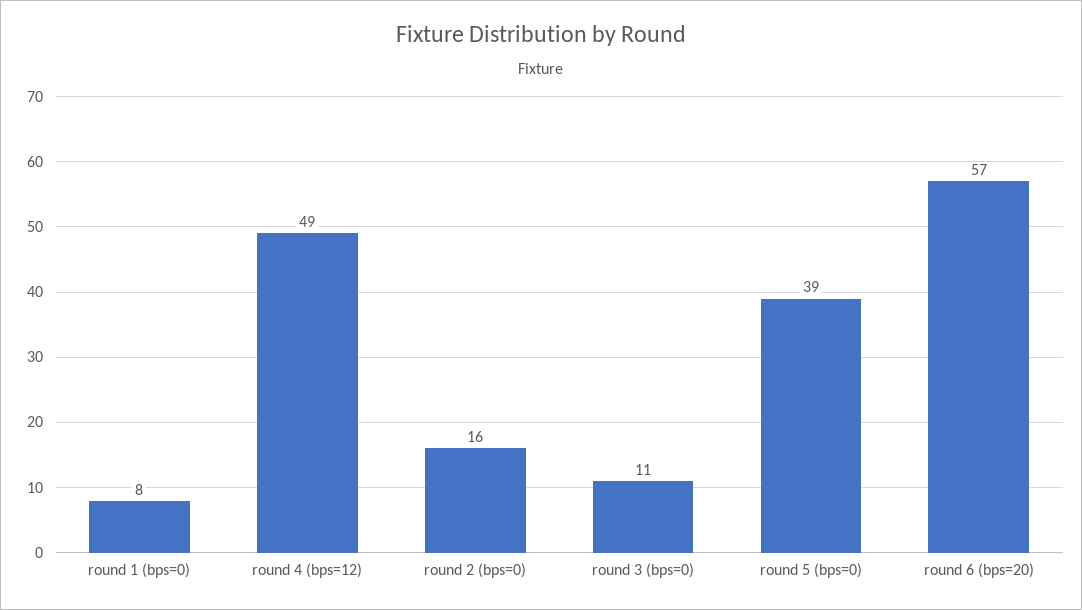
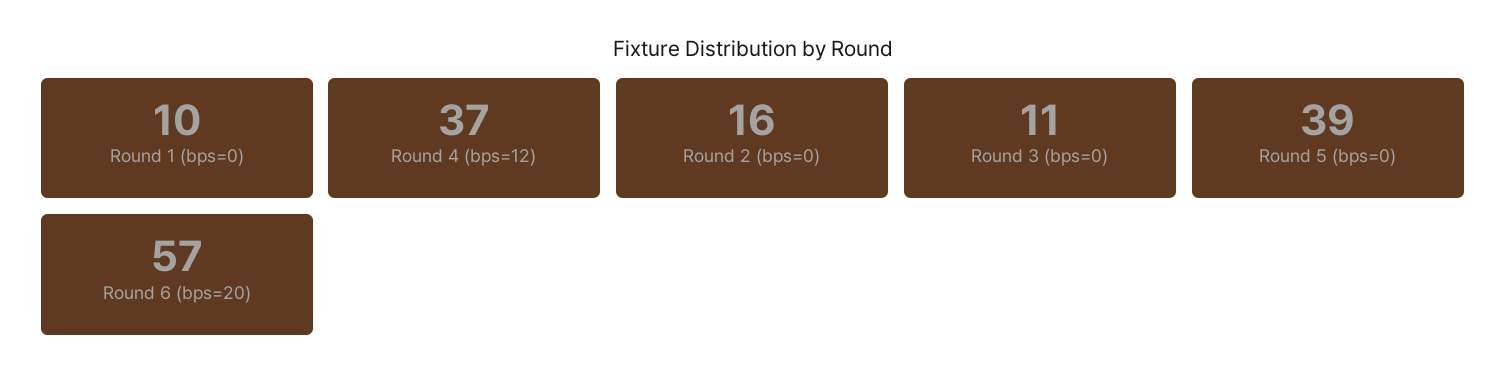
round 1 (bps=0): 8 -> 10
round 4 (bps=12): 49 -> 37

